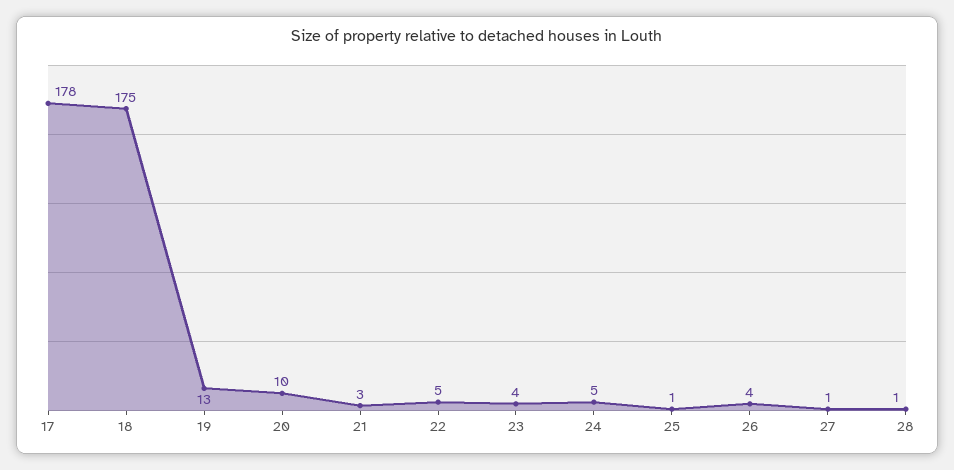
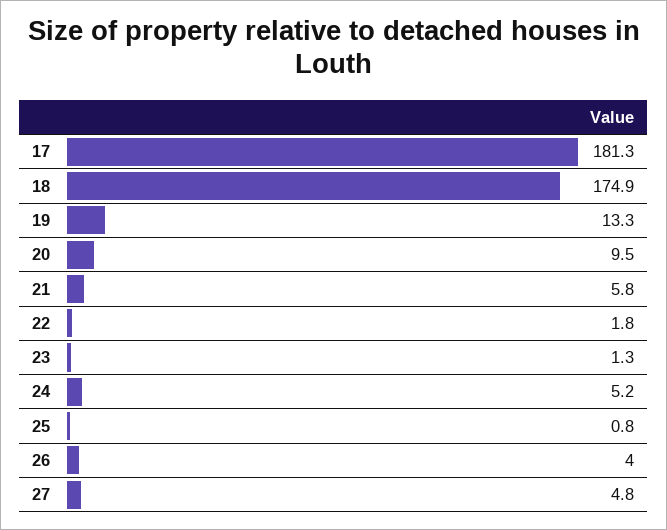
17: 178 -> 181.3
21: 3 -> 5.8
22: 5 -> 1.8
23: 4 -> 1.3
27: 1 -> 4.8
28: 1 -> none

